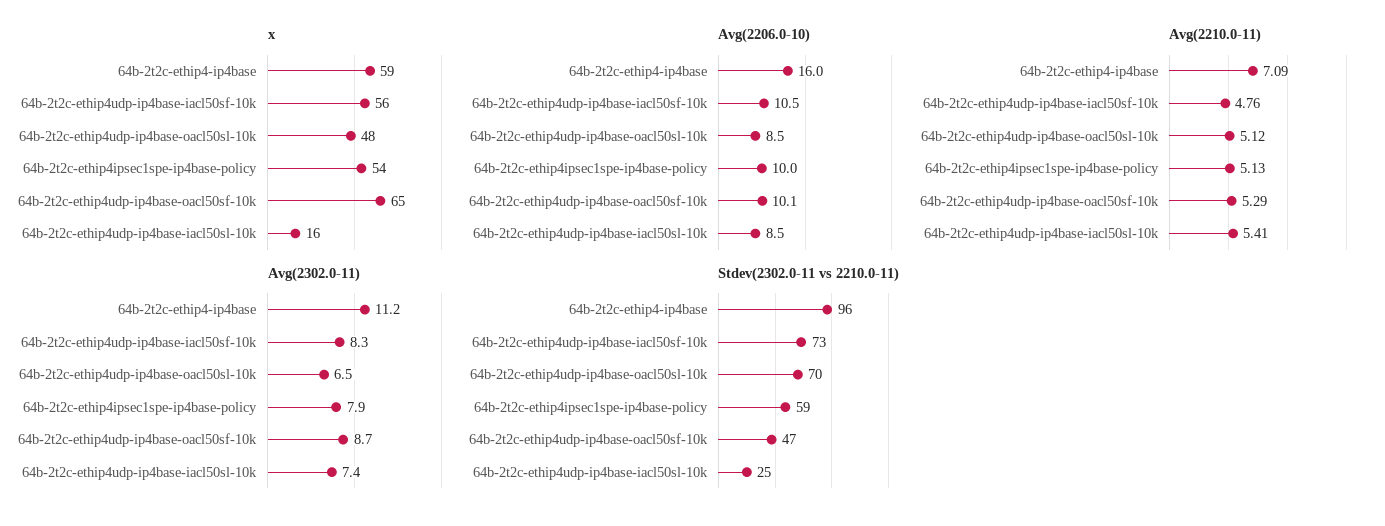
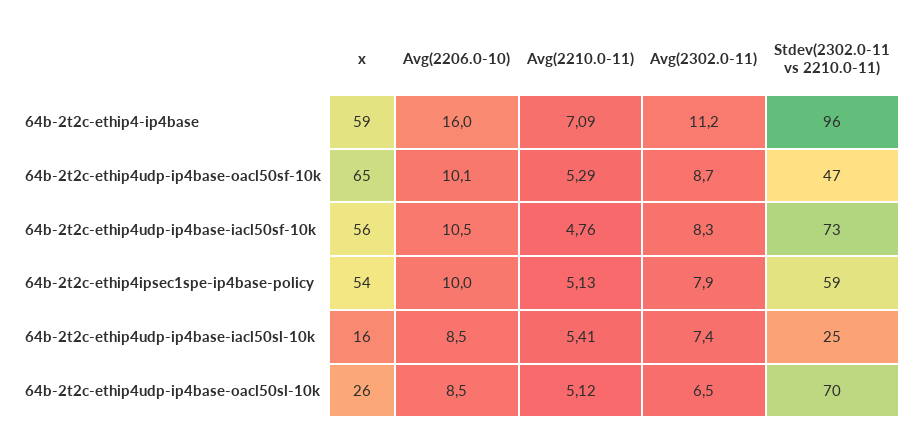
x, 64b-2t2c-ethip4udp-ip4base-oacl50sl-10k: 48 -> 26

